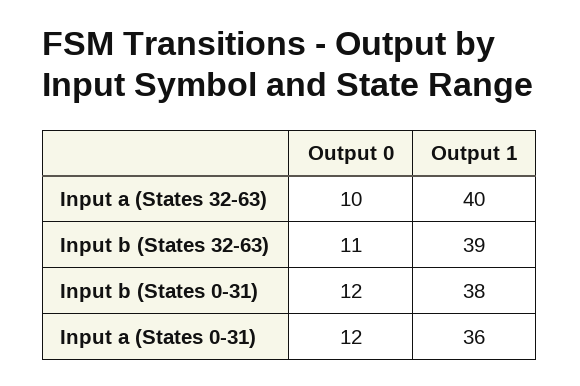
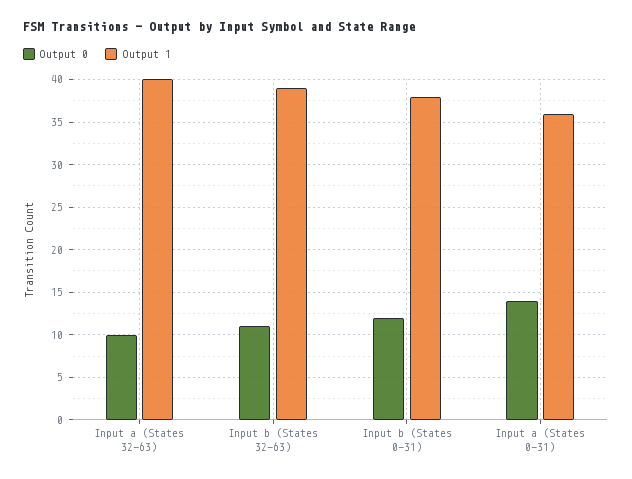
Output 0, Input a (States 0-31): 12 -> 14

